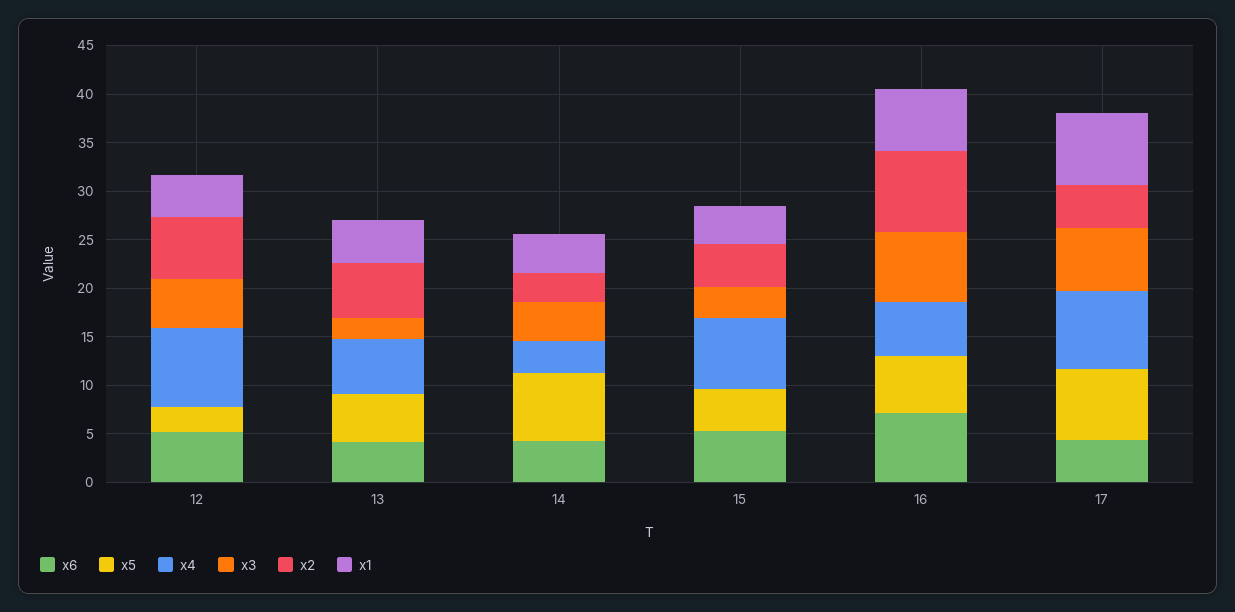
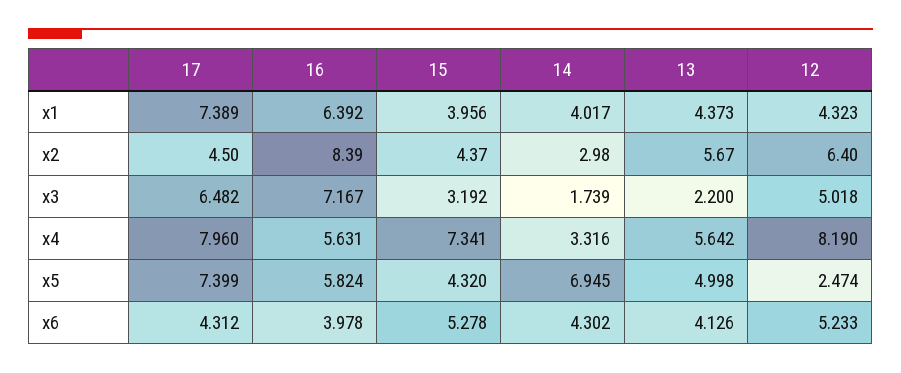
x3, 14: 4 -> 1.739
x6, 16: 7 -> 3.978

